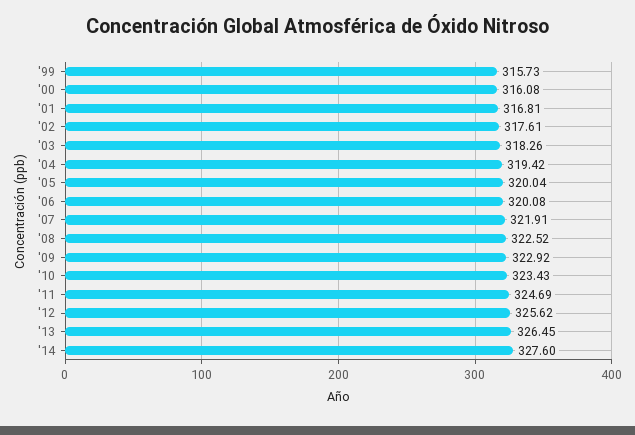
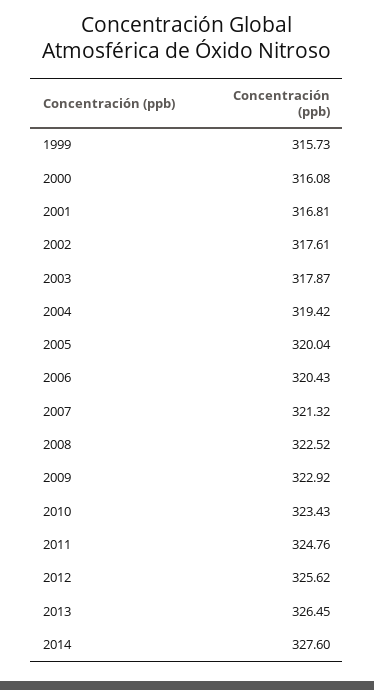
'03: 318.26 -> 317.87
'06: 320.08 -> 320.43
'07: 321.91 -> 321.32
'11: 324.69 -> 324.76

